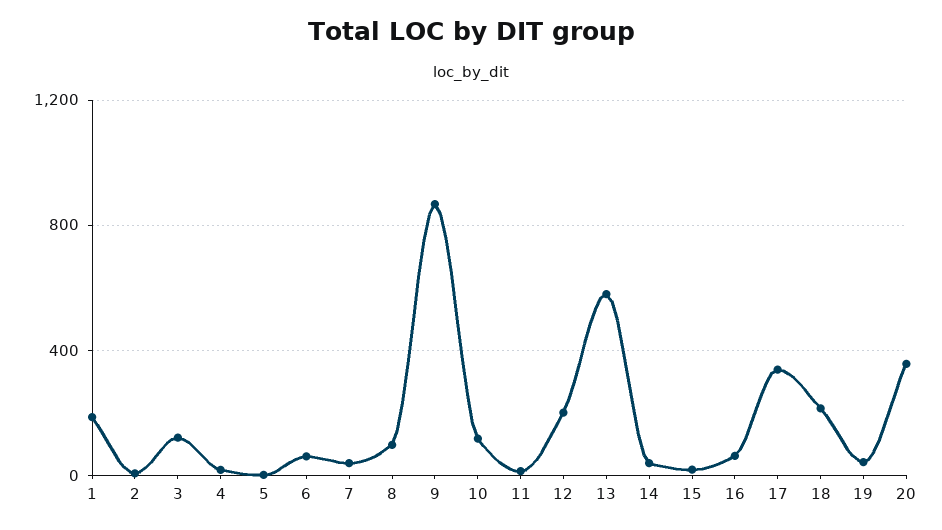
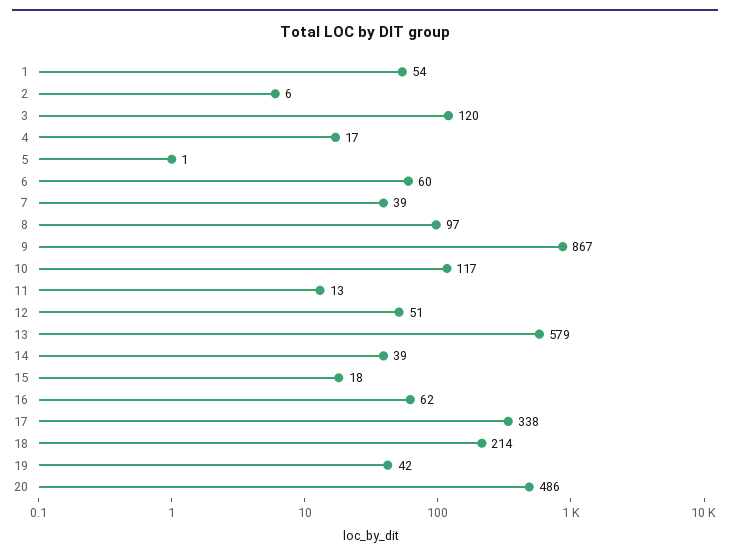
1: 200 -> 54
12: 200 -> 51
20: 350 -> 486

